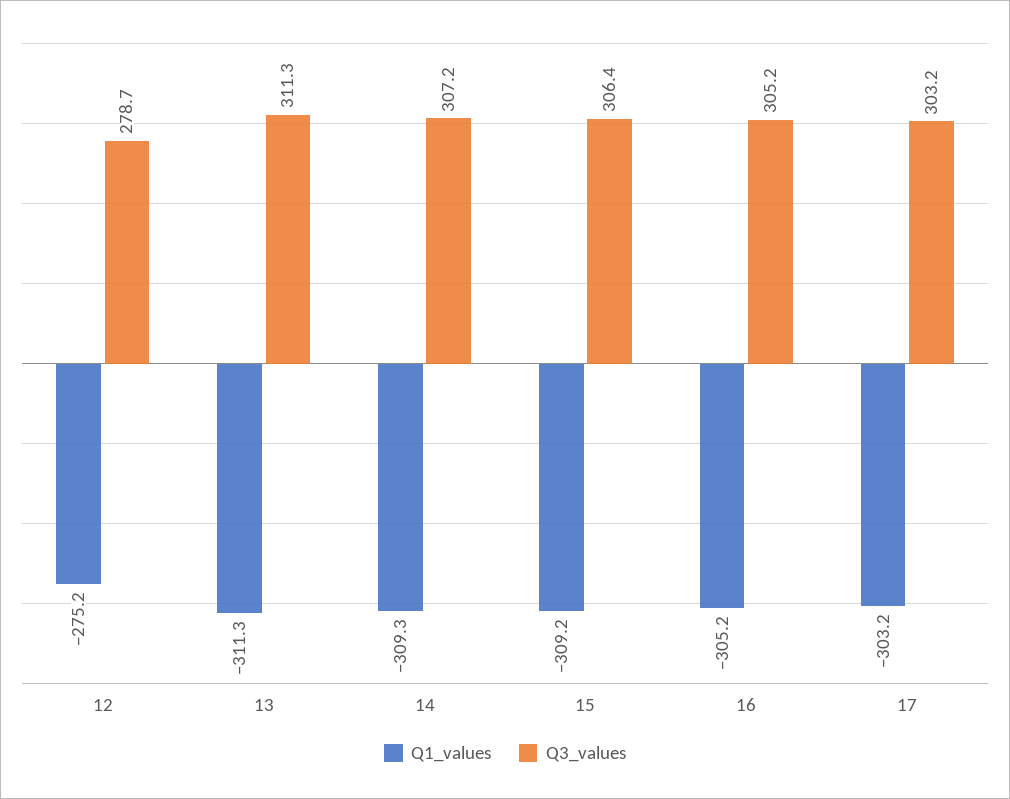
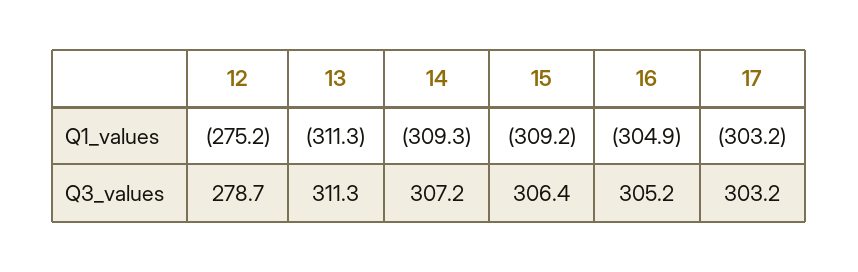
Q1_values, 16: -305.2 -> -304.9

